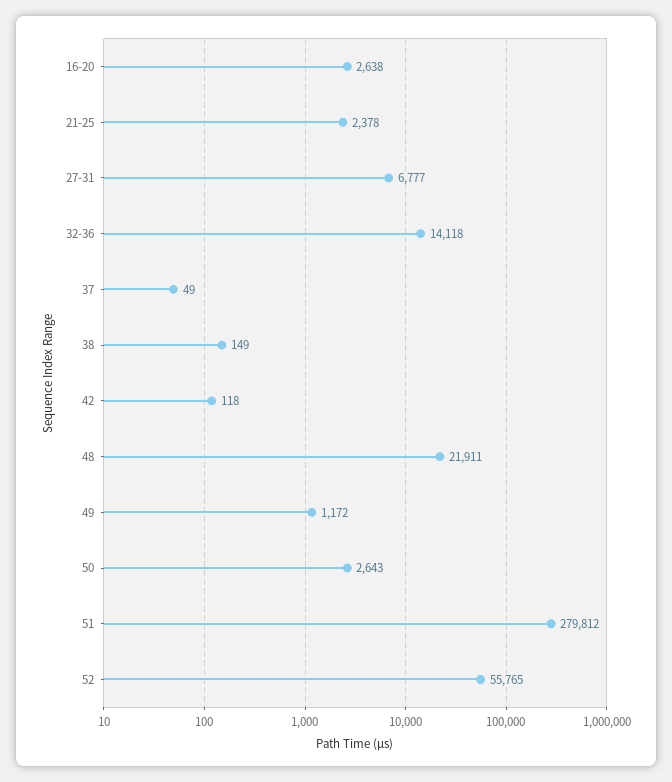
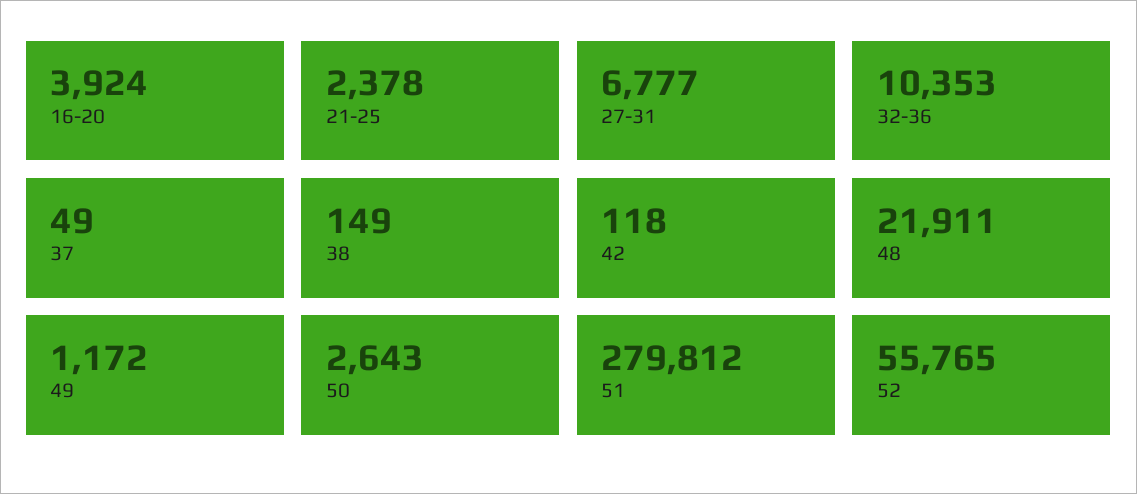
16-20: 2638 -> 3924
32-36: 14118 -> 10353

